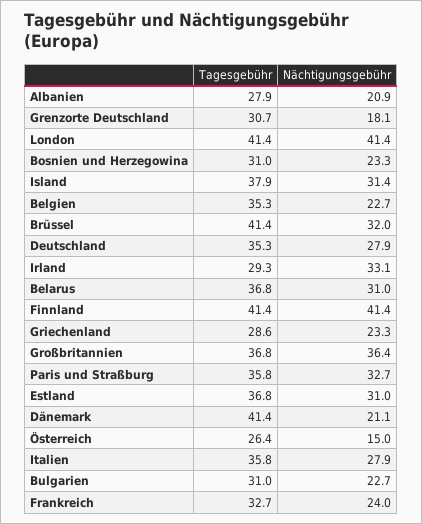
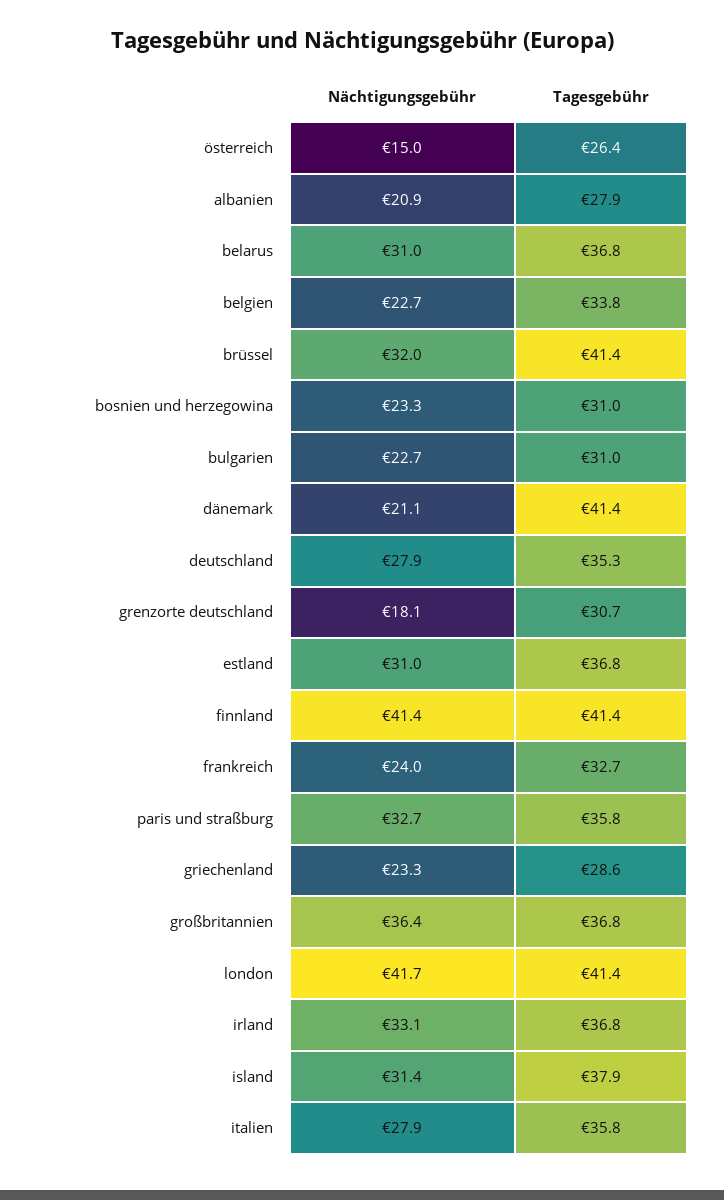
Nächtigungsgebühr, London: 41.4 -> 41.7
Tagesgebühr, Belgien: 35.3 -> 33.8
Tagesgebühr, Irland: 29.3 -> 36.8

